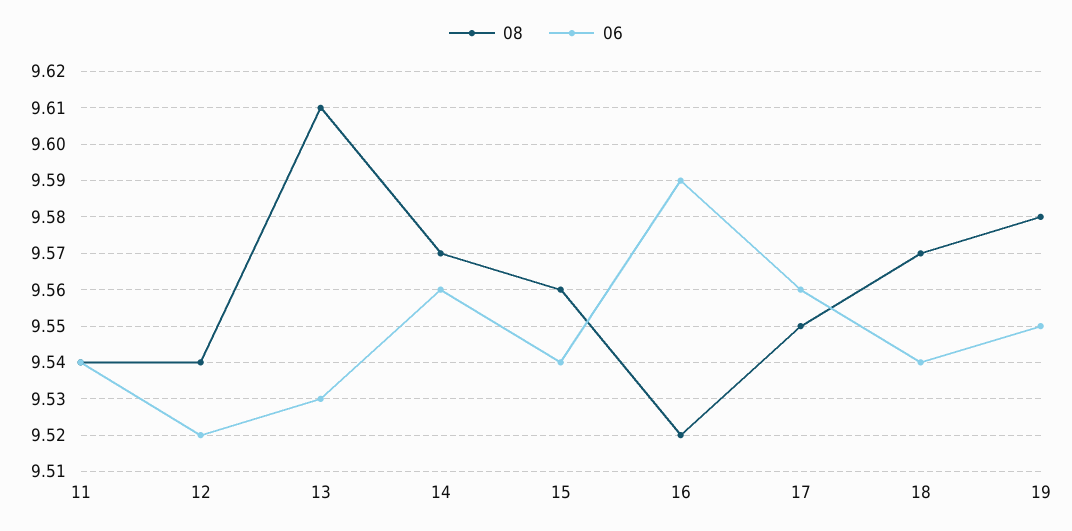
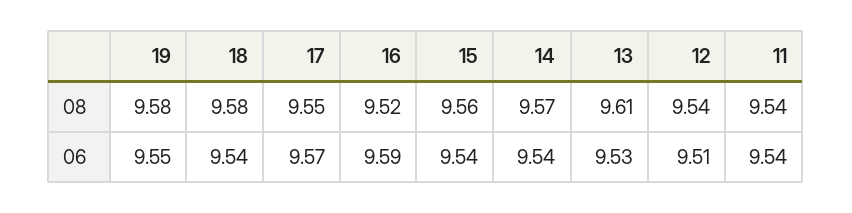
06, 12: 9.52 -> 9.51
06, 14: 9.56 -> 9.54
06, 17: 9.56 -> 9.57
08, 18: 9.57 -> 9.58

